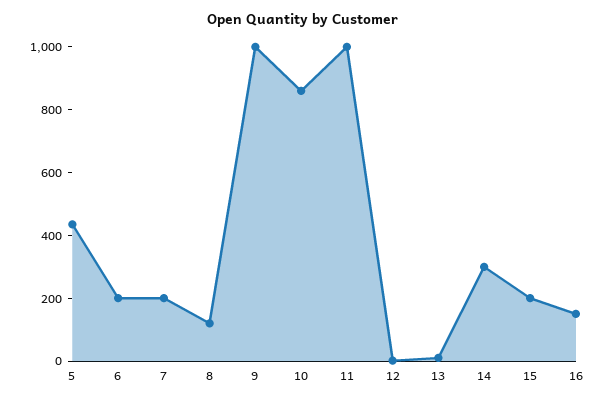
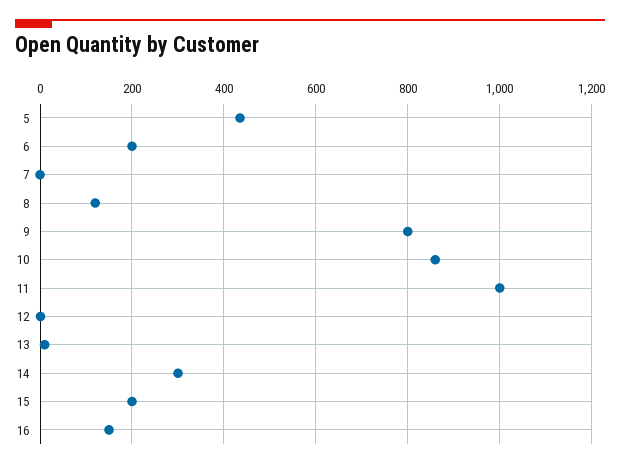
7: 200 -> 0
9: 1000 -> 800

